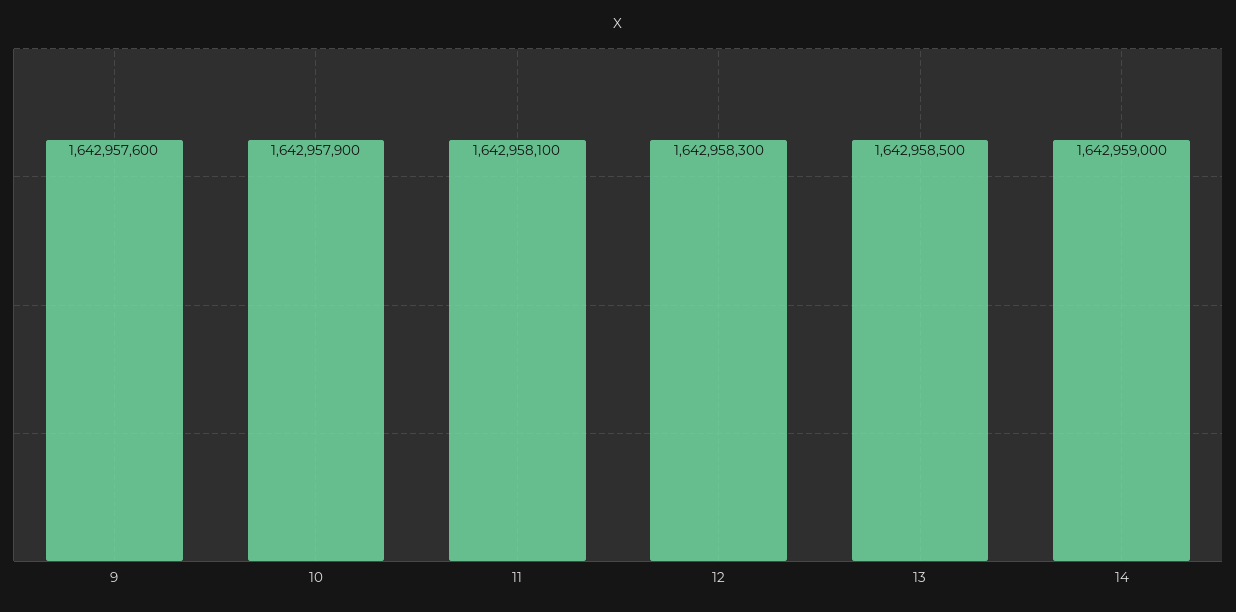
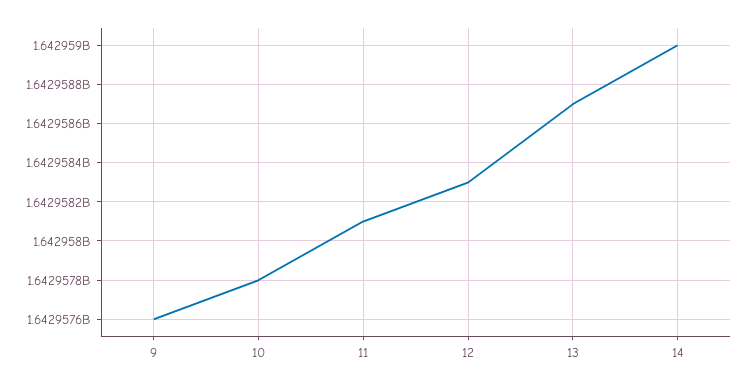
10: 1642957900 -> 1642957800
13: 1642958500 -> 1642958700

